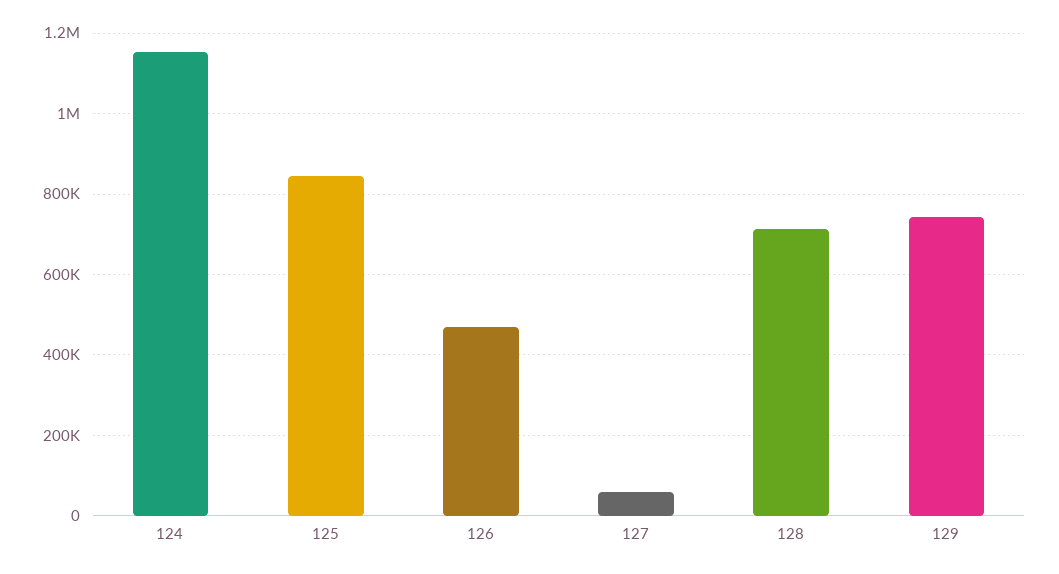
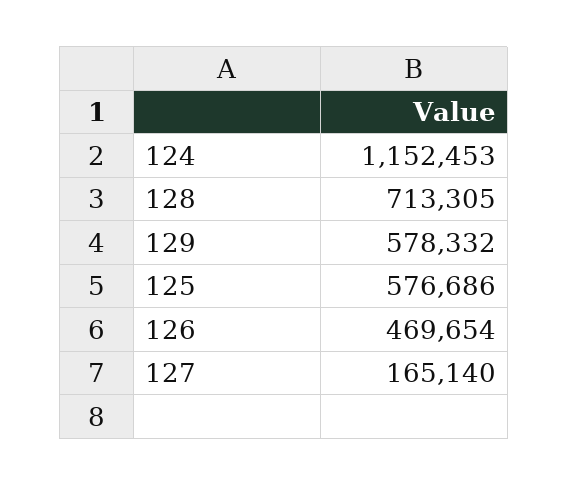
125: 840000 -> 576686
127: 60000 -> 165140
129: 740000 -> 578332

